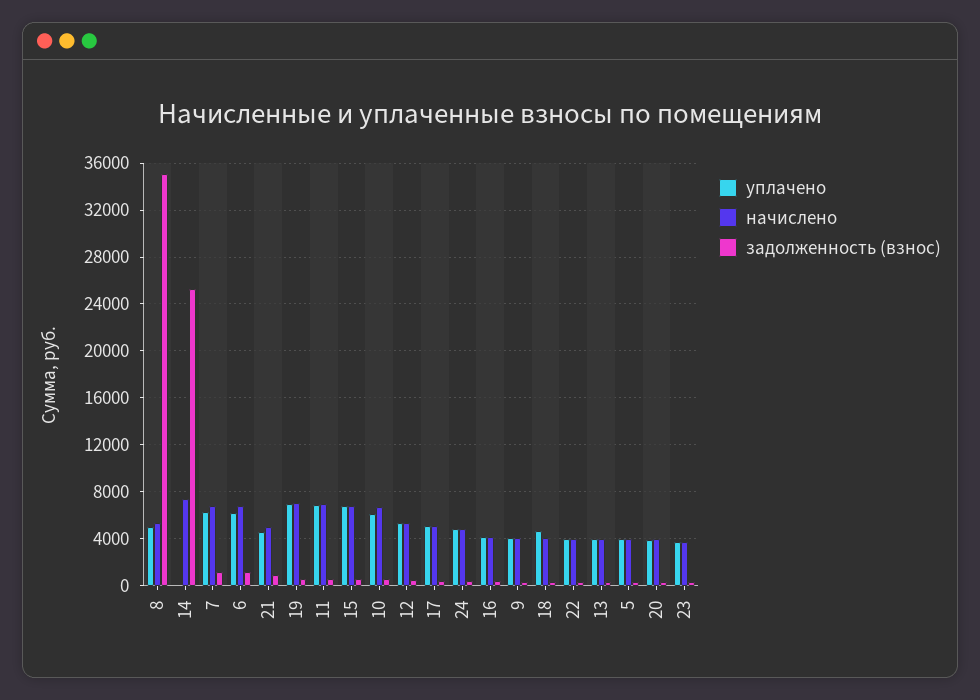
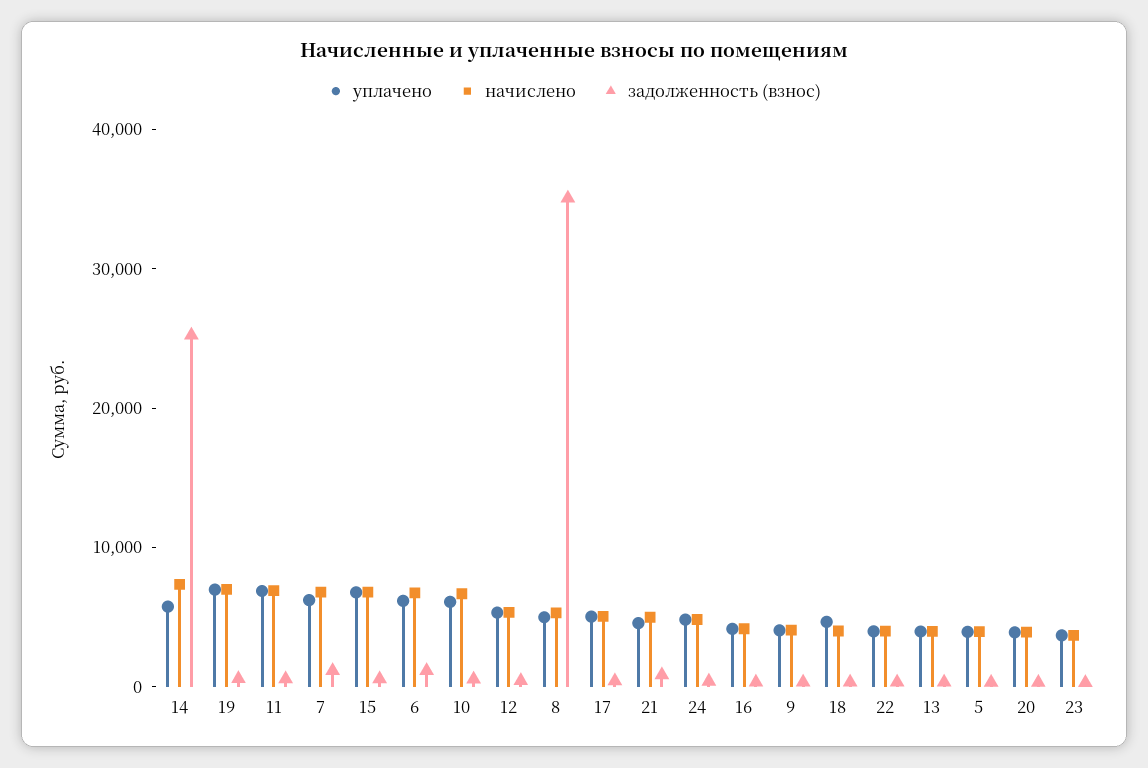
уплачено, 14: 0 -> 6000

